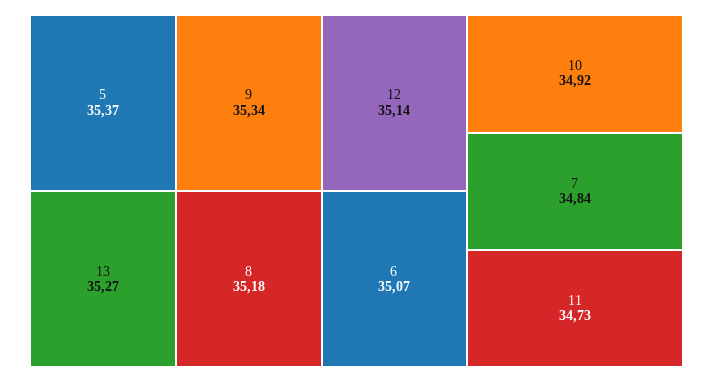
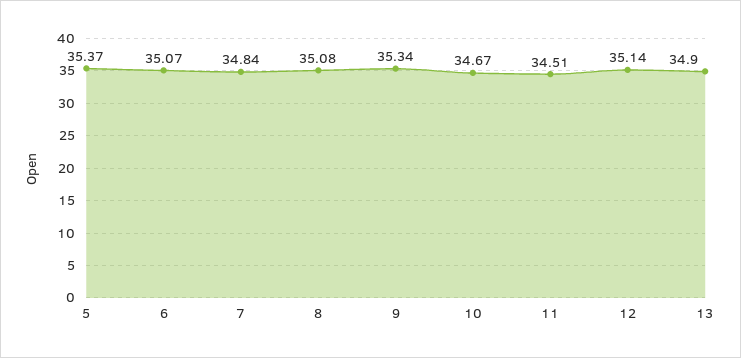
13: 35.27 -> 34.9
8: 35.18 -> 35.08
10: 34.92 -> 34.67
11: 34.73 -> 34.51

